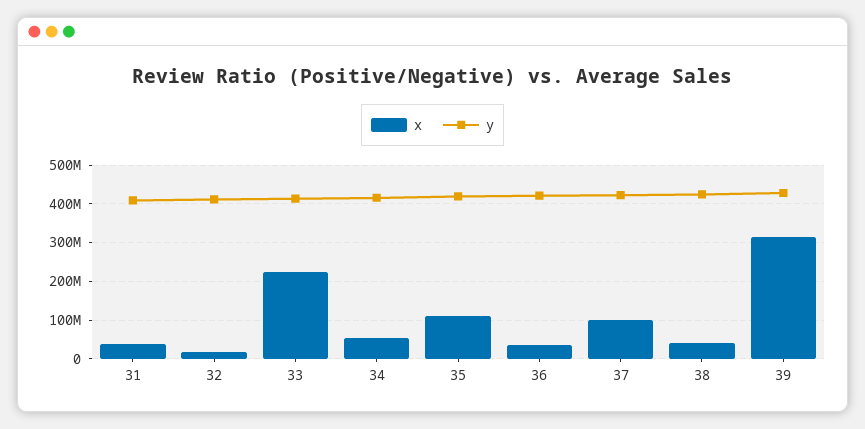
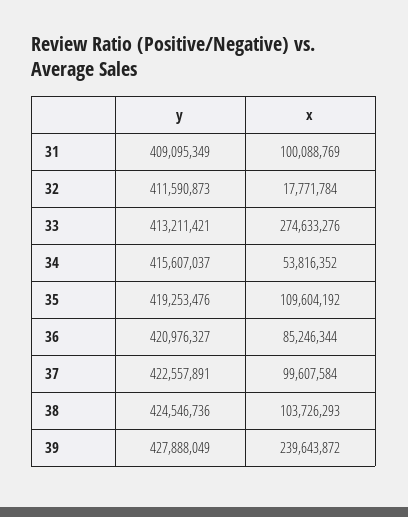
x, 31: 40000000 -> 100088769
x, 33: 220000000 -> 274633276
x, 36: 40000000 -> 85246344
x, 38: 40000000 -> 103726293
x, 39: 320000000 -> 239643872

